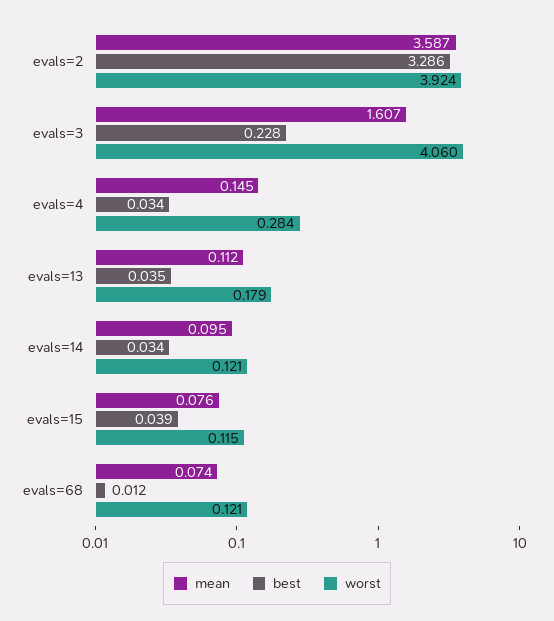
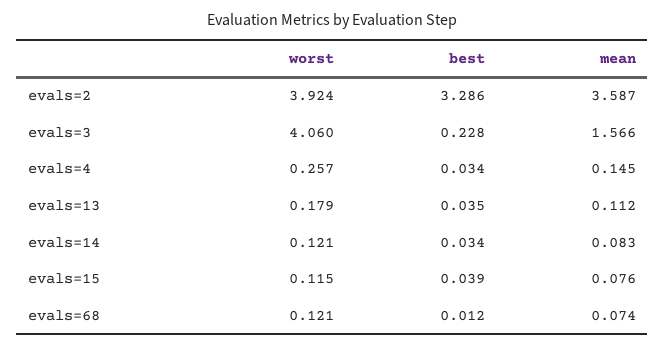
mean, evals=3: 1.607 -> 1.566
worst, evals=4: 0.284 -> 0.257
mean, evals=14: 0.095 -> 0.083

